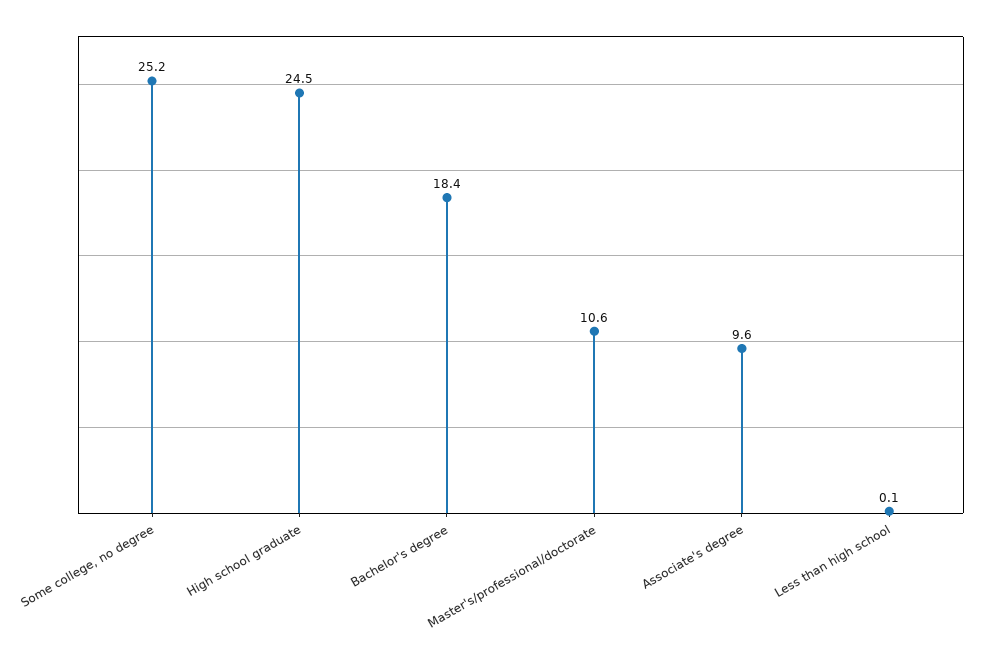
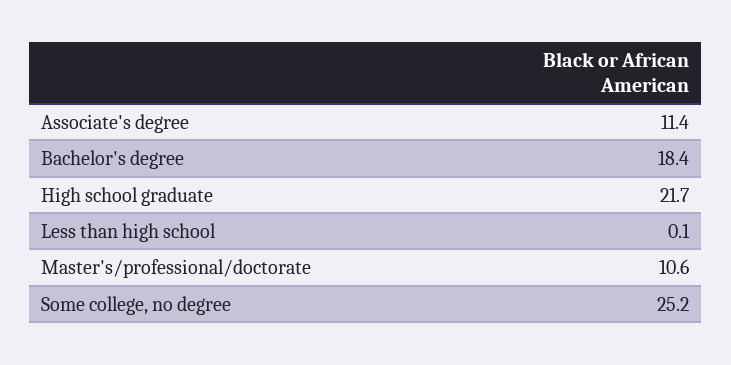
High school graduate: 24.5 -> 21.7
Associate's degree: 9.6 -> 11.4

